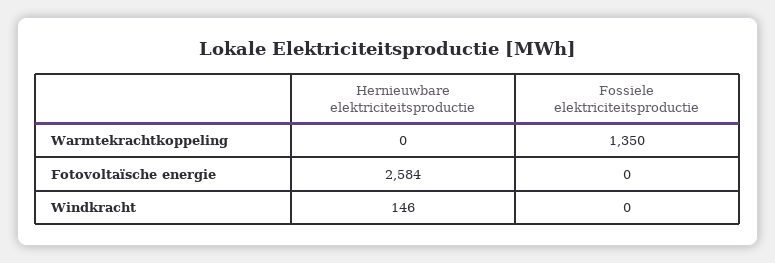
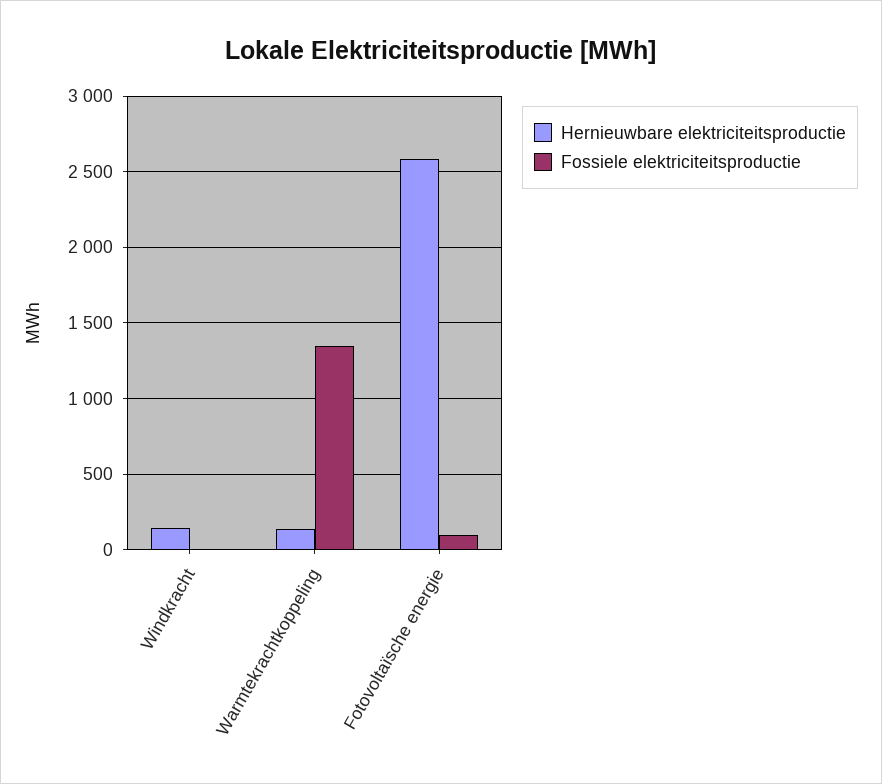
Hernieuwbare elektriciteitsproductie, Warmtekrachtkoppeling: 0 -> 150
Fossiele elektriciteitsproductie, Fotovoltaïsche energie: 0 -> 100

